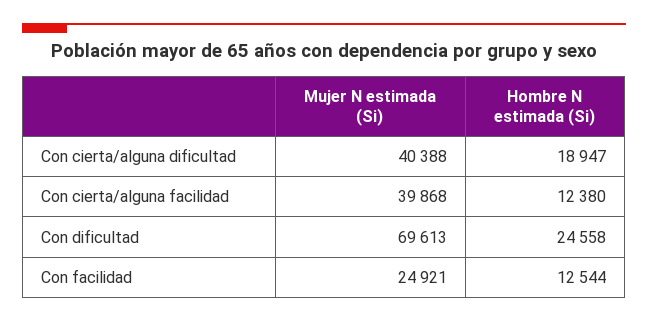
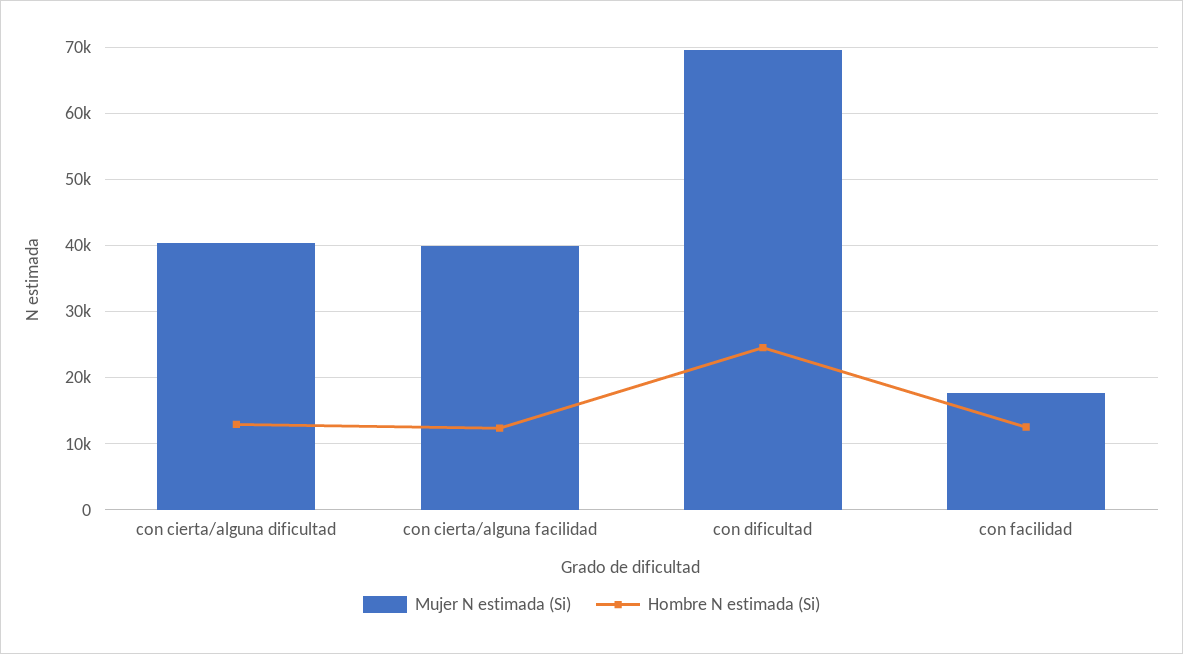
Hombre N estimada (Si), Con cierta/alguna dificultad: 18947 -> 13000
Mujer N estimada (Si), Con facilidad: 24921 -> 18000

